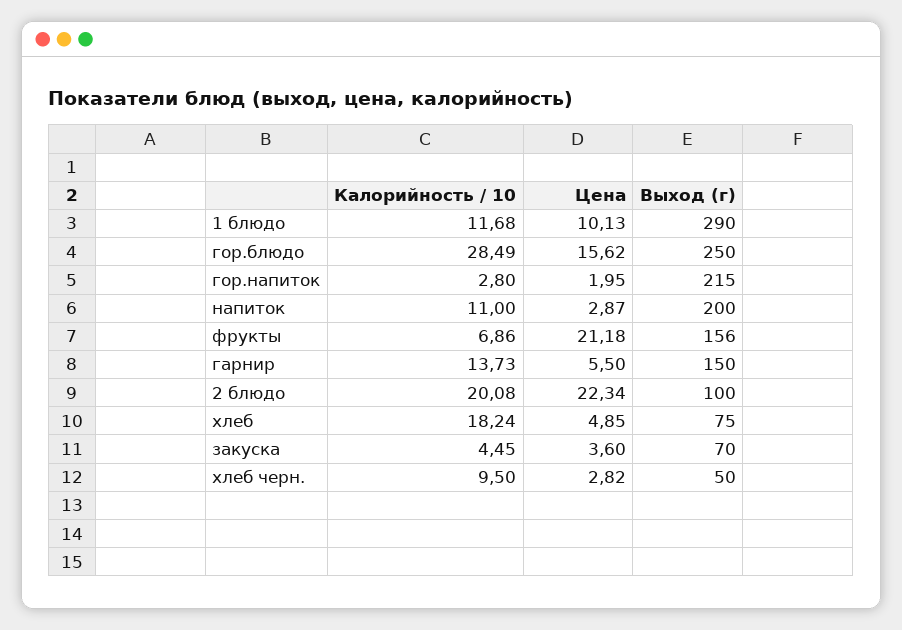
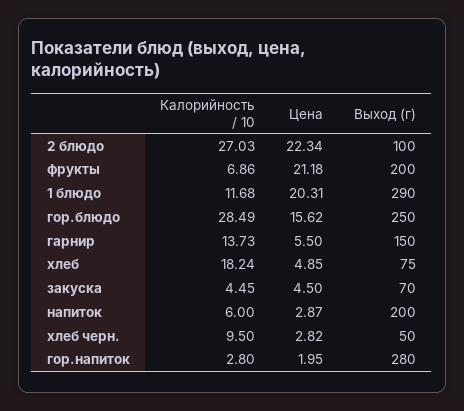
Цена, 1 блюдо: 10.13 -> 20.31
Выход (г), гор.напиток: 215 -> 280
Калорийность / 10, напиток: 11 -> 6
Выход (г), фрукты: 156 -> 200
Калорийность / 10, 2 блюдо: 20.08 -> 27.03
Цена, закуска: 3.6 -> 4.5

